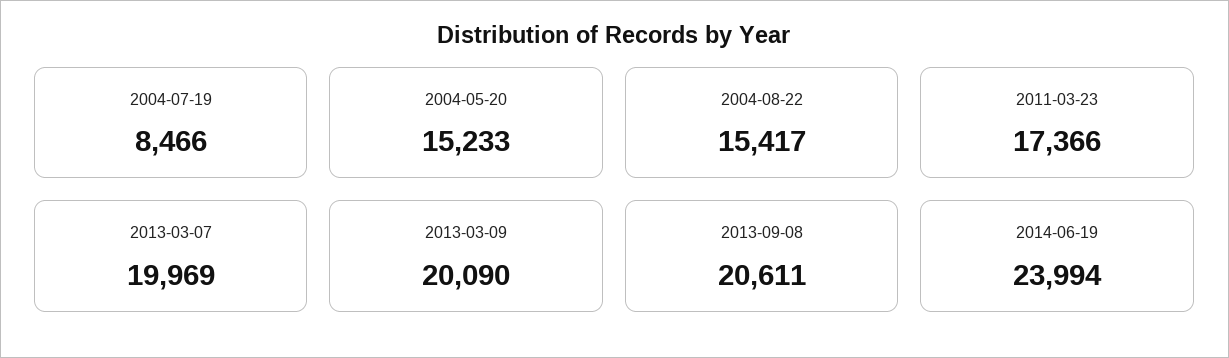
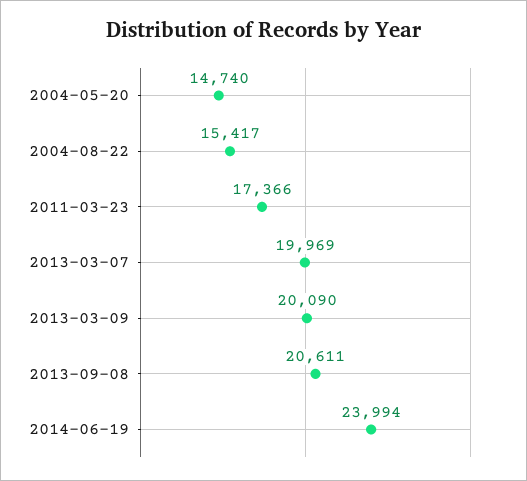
2004-07-19: 8466 -> none
2004-05-20: 15233 -> 14740

